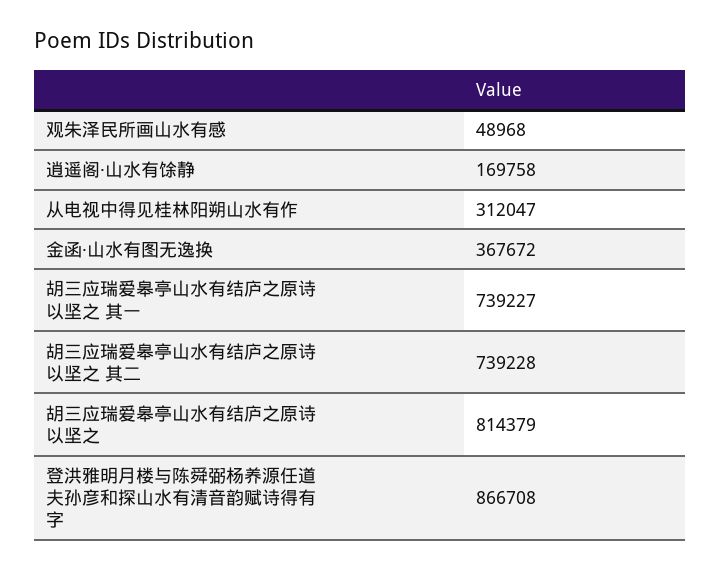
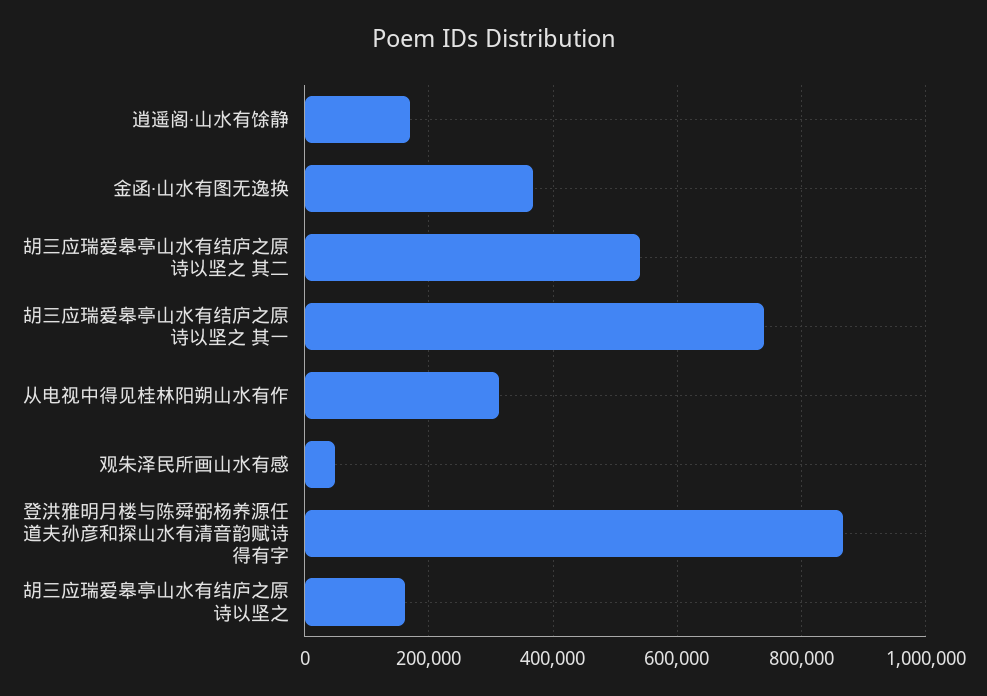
胡三应瑞爱皋亭山水有结庐之原诗以坚之 其二: 739228 -> 540000
胡三应瑞爱皋亭山水有结庐之原诗以坚之: 814379 -> 160000

